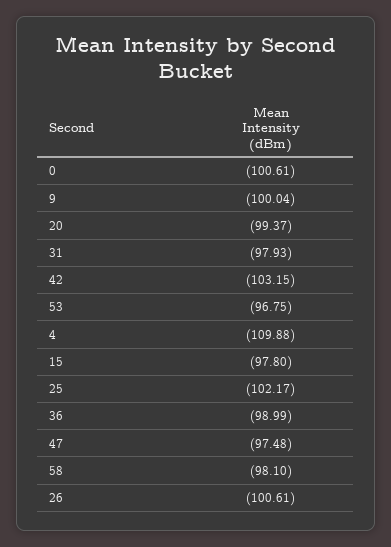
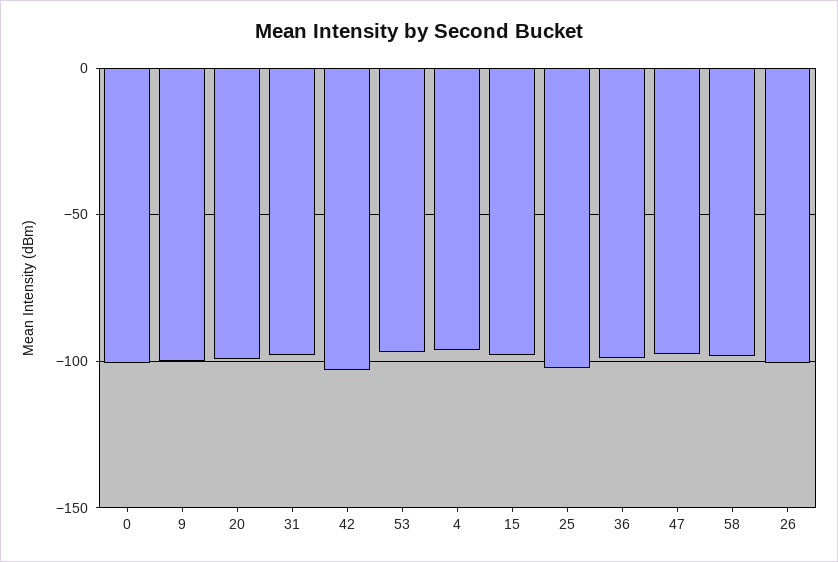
4: -109.88 -> -95

